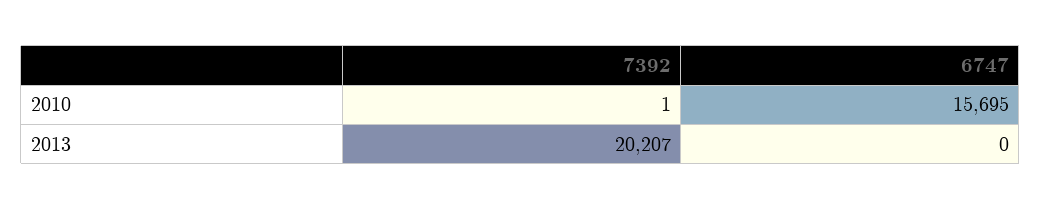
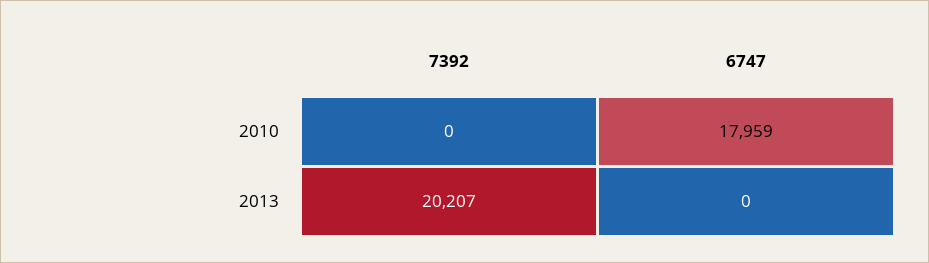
7392, 2010: 1 -> 0
6747, 2010: 15695 -> 17959

